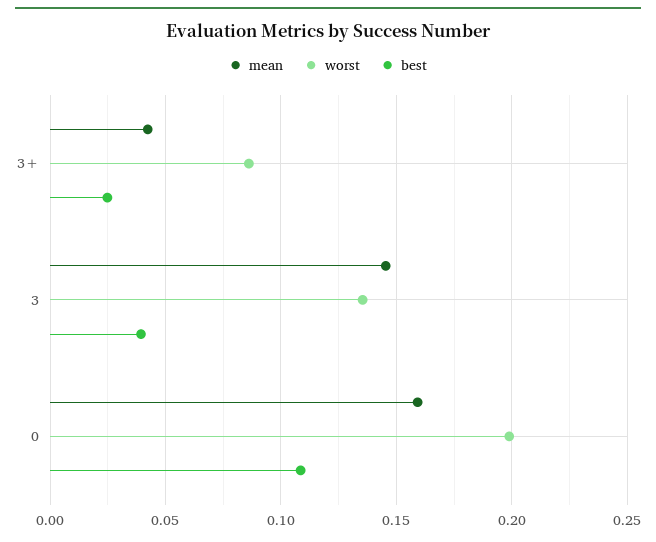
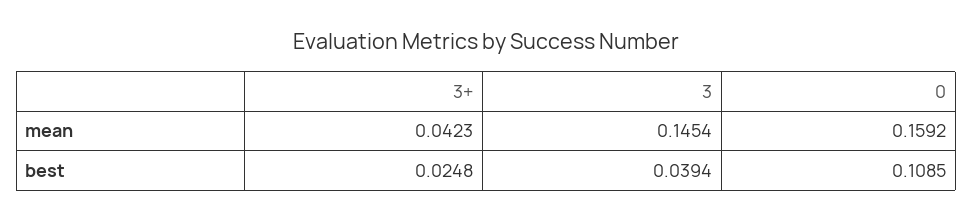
worst, 3+: 0.085 -> none
worst, 3: 0.135 -> none
worst, 0: 0.2 -> none

